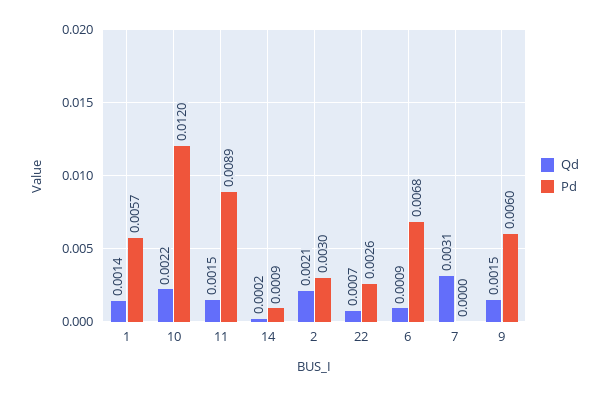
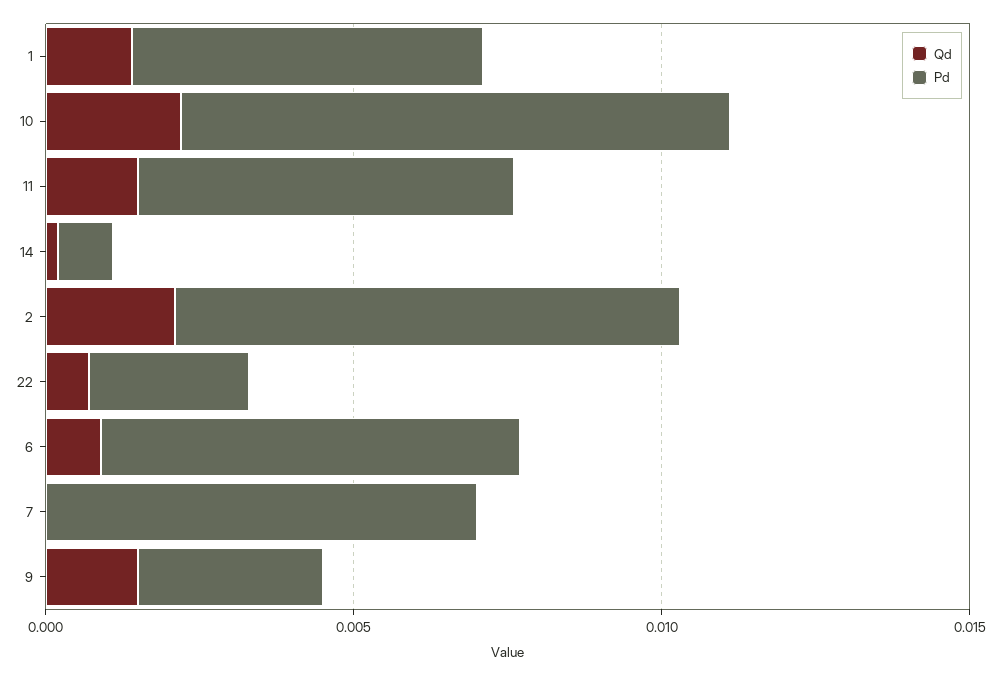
Pd, 10: 0.012 -> 0.009
Pd, 11: 0.0089 -> 0.006
Pd, 2: 0.003 -> 0.008
Qd, 7: 0.0031 -> 0
Pd, 7: 0 -> 0.007
Pd, 9: 0.006 -> 0.003

